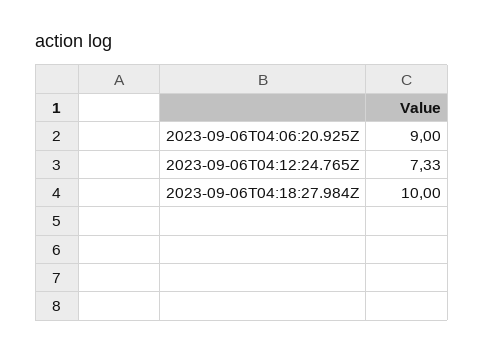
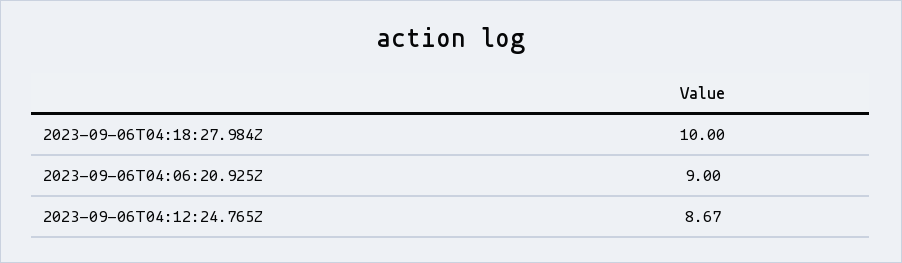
2023-09-06T04:12:24.765Z: 7.33 -> 8.67

